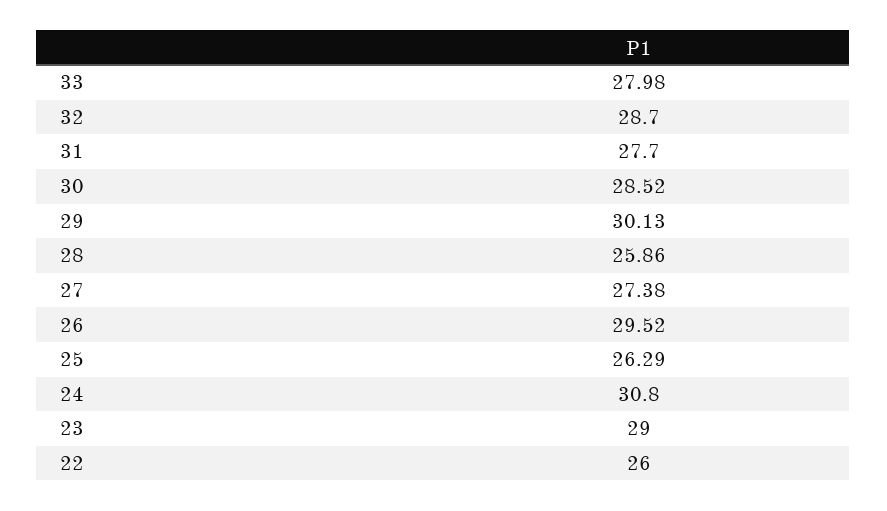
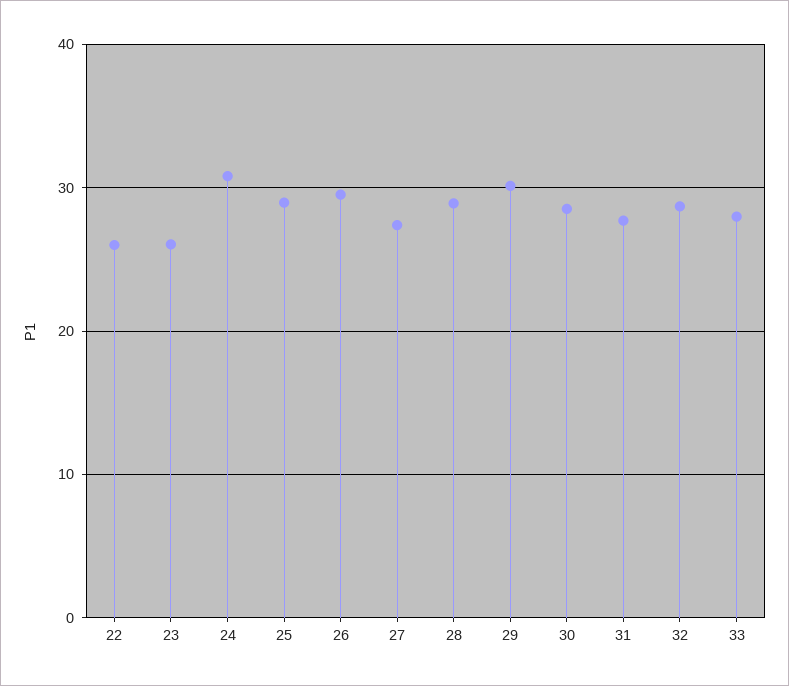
28: 25.86 -> 29
25: 26.29 -> 29
23: 29 -> 26

